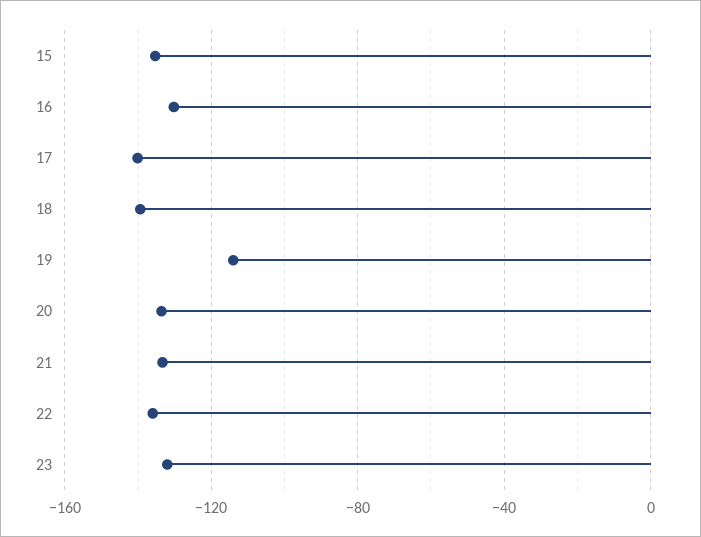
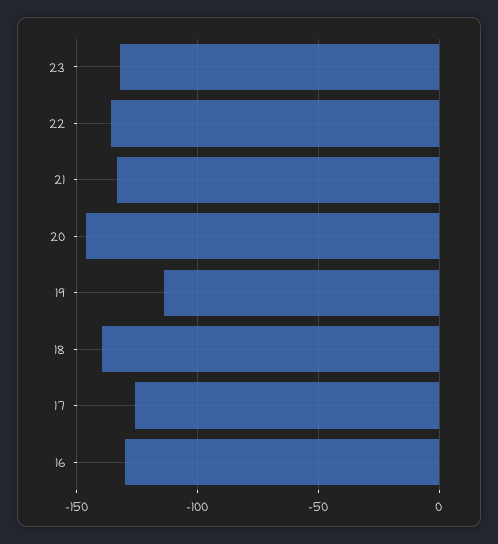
15: -135 -> none
17: -140 -> -125
20: -135 -> -145

